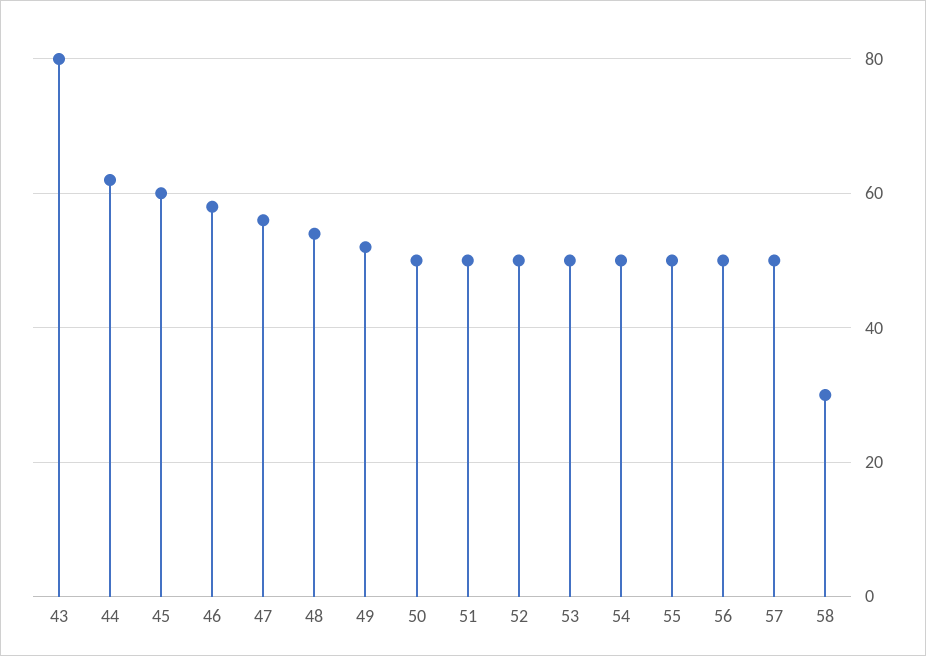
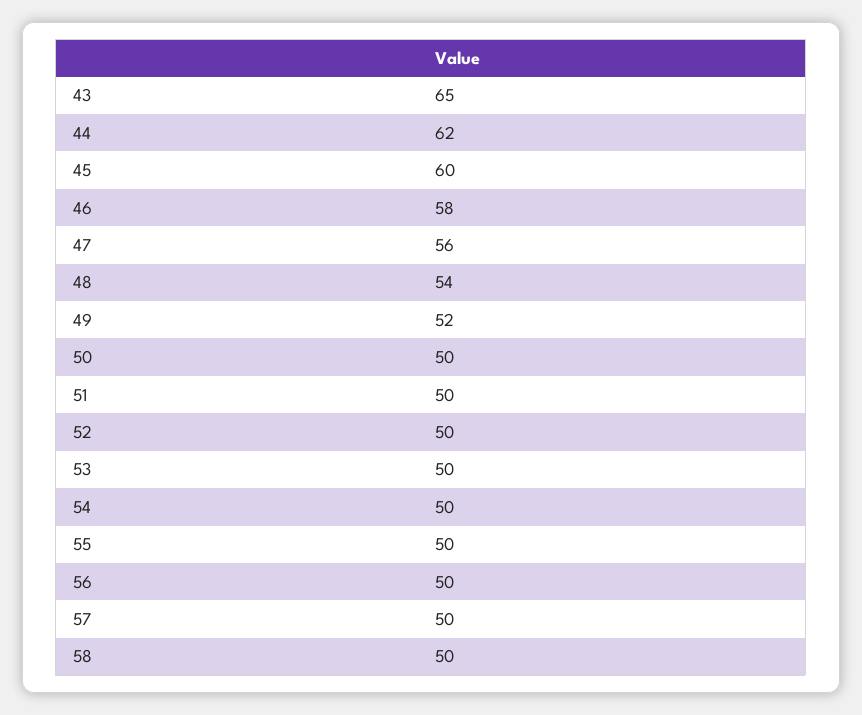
43: 80 -> 65
58: 30 -> 50

